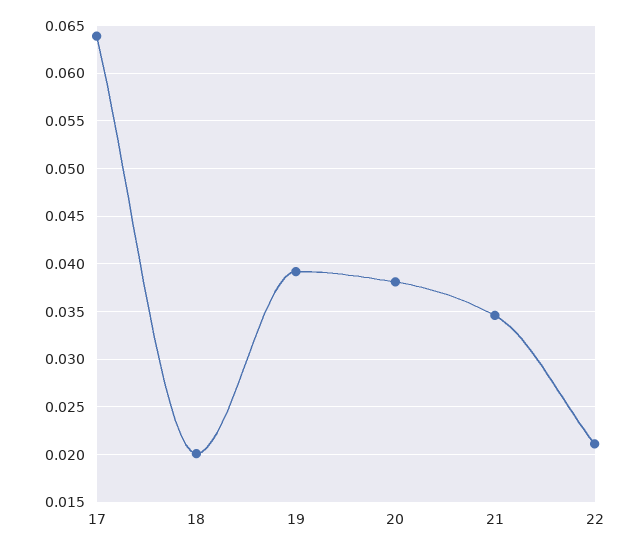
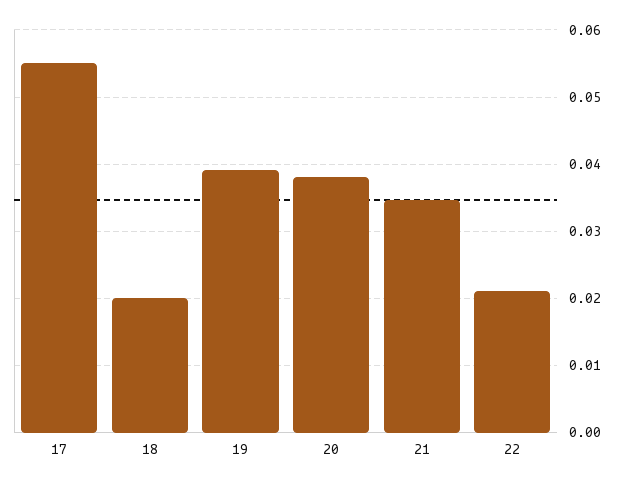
17: 0.064 -> 0.055

